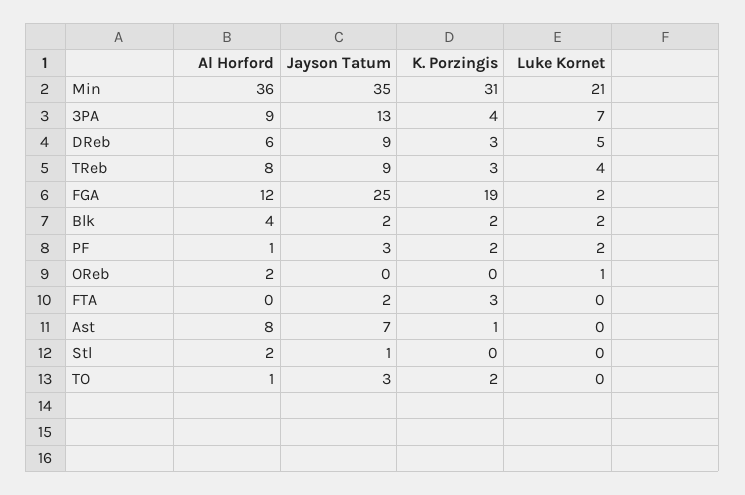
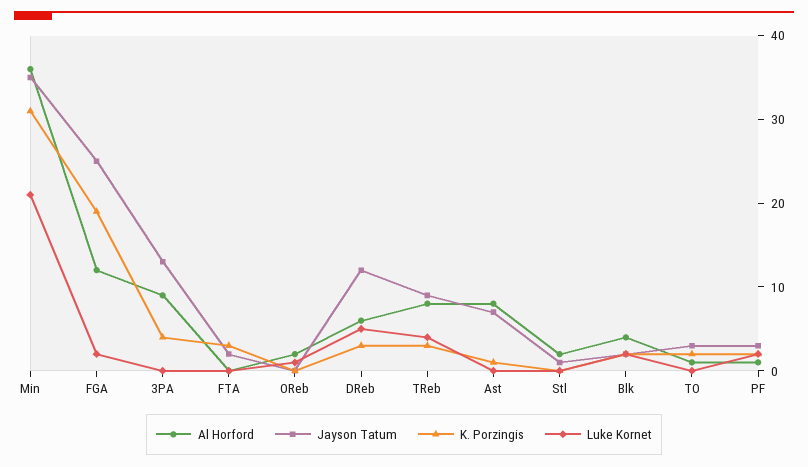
Luke Kornet, 3PA: 7 -> 0
Jayson Tatum, DReb: 9 -> 12

